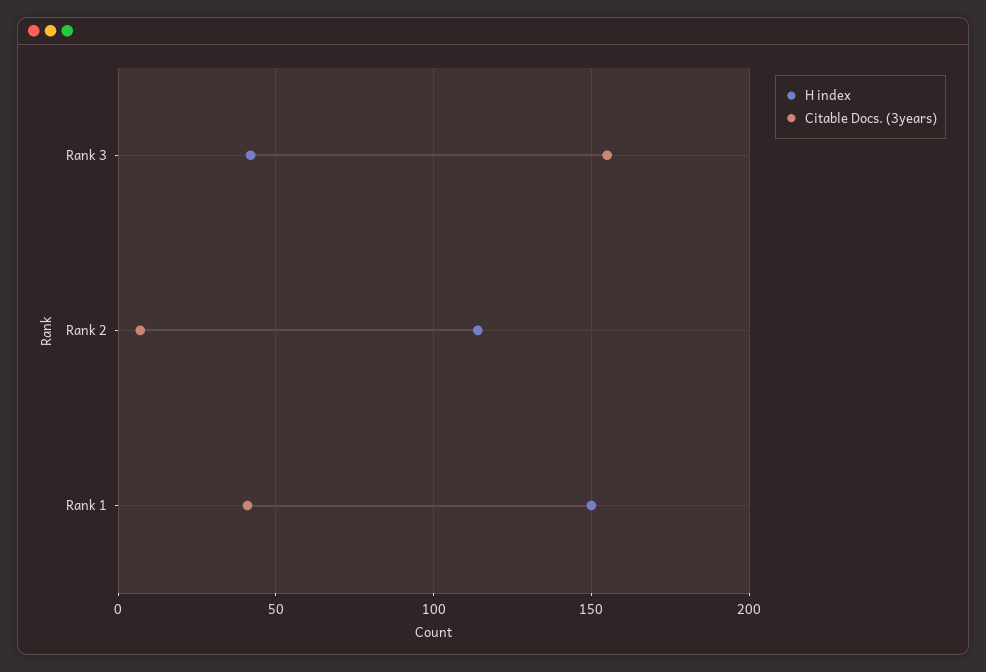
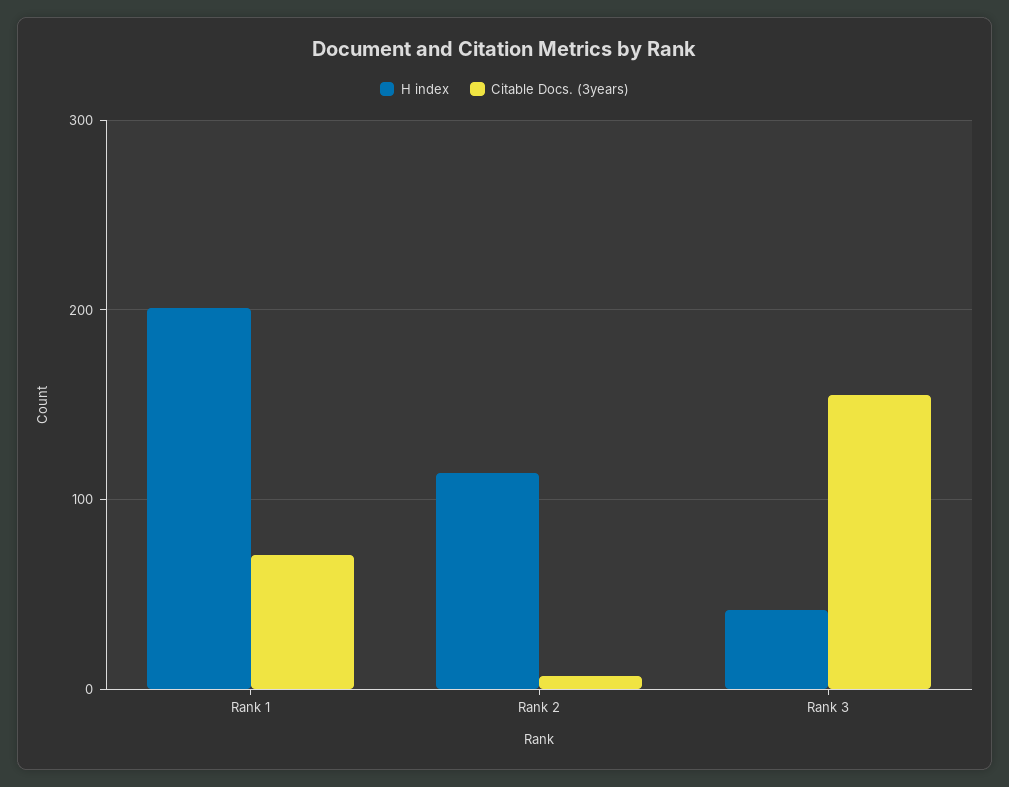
H index, Rank 1: 150 -> 200
Citable Docs. (3years), Rank 1: 40 -> 70

